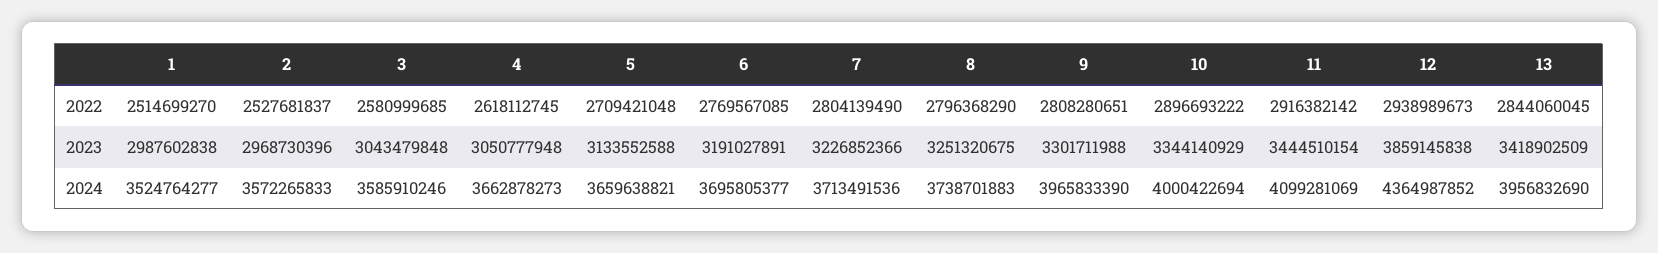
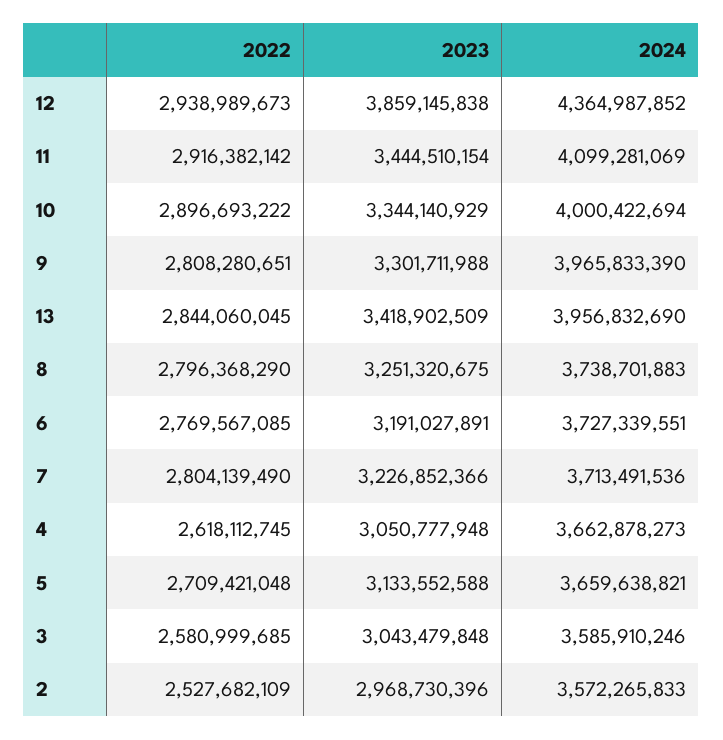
1, 2022: 2514699270 -> none
2, 2022: 2527681837 -> 2527682109
1, 2023: 2987602838 -> none
1, 2024: 3524764277 -> none
6, 2024: 3695805377 -> 3727339551

